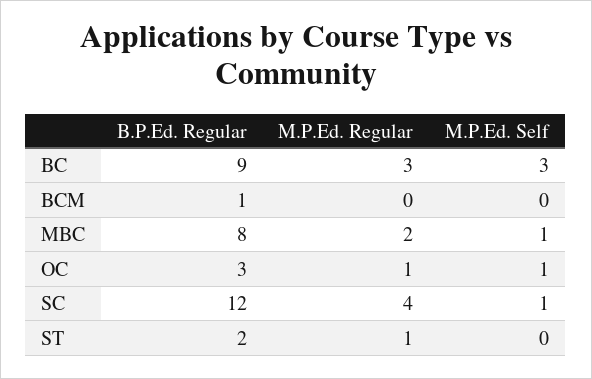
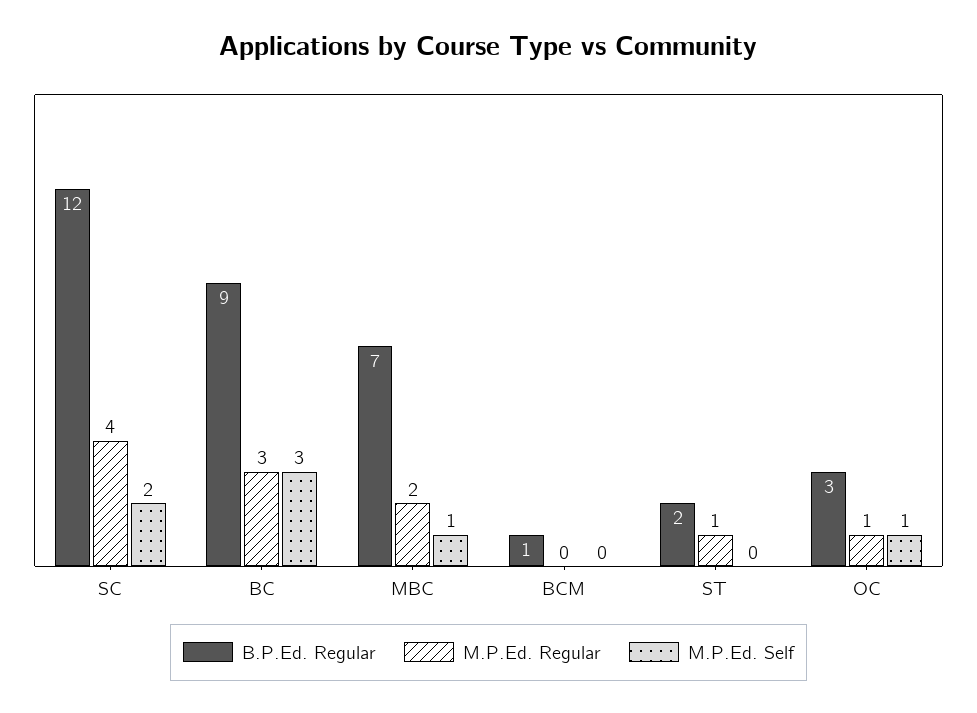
B.P.Ed. Regular, MBC: 8 -> 7
M.P.Ed. Self, SC: 1 -> 2

